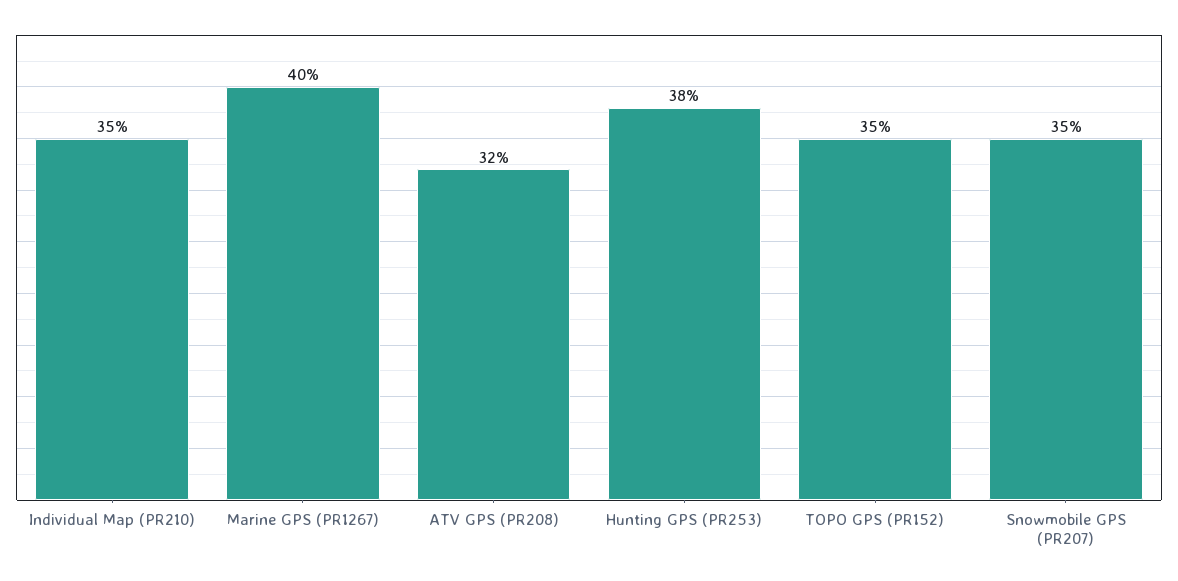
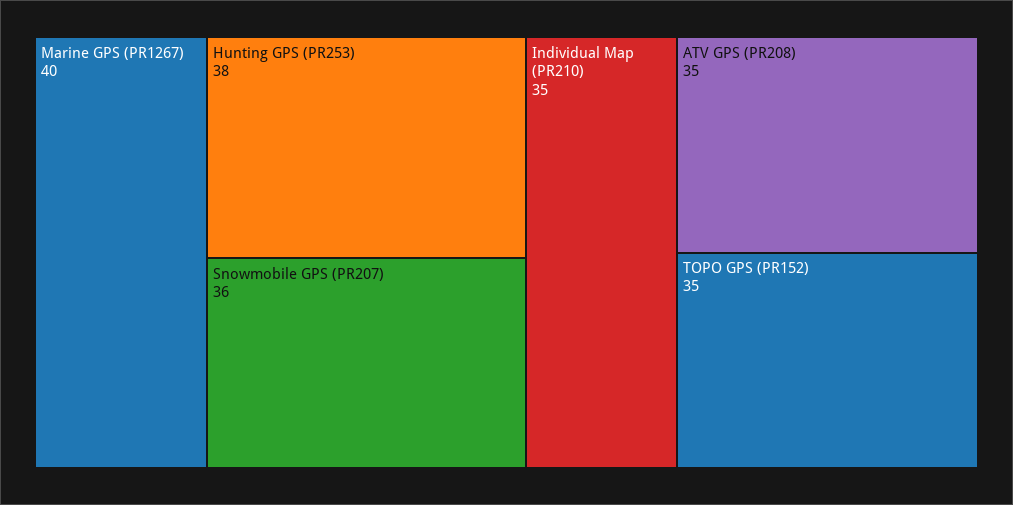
ATV GPS (PR208): 32 -> 35
Snowmobile GPS (PR207): 35 -> 36

